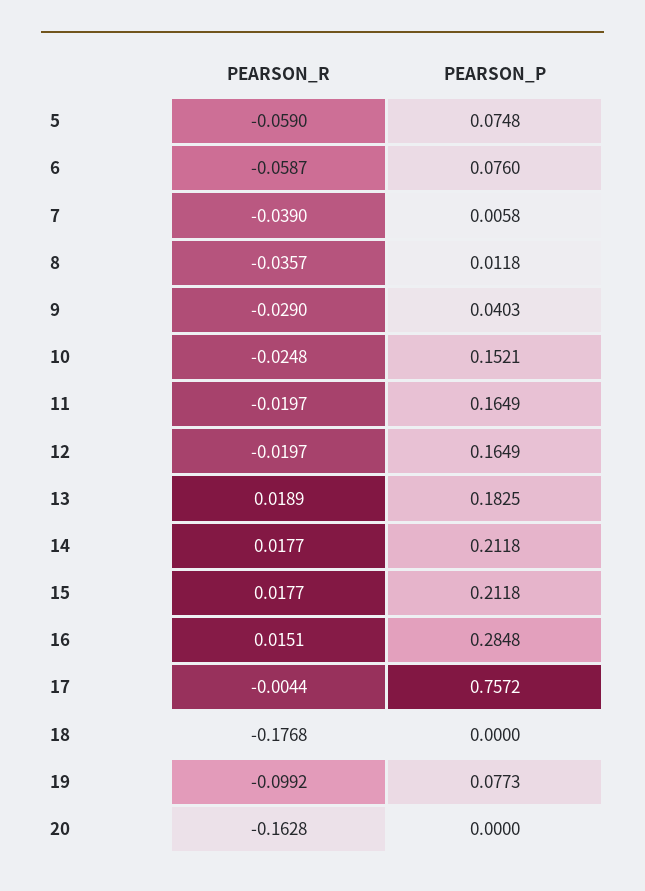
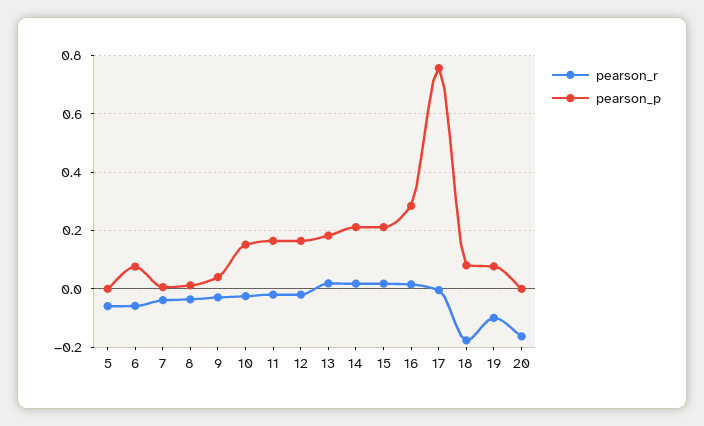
PEARSON_P, 5: 0.0748 -> 0
PEARSON_P, 18: 0 -> 0.075

